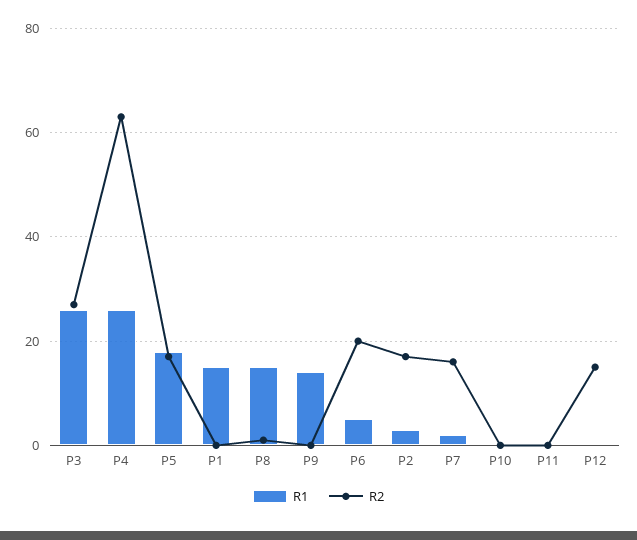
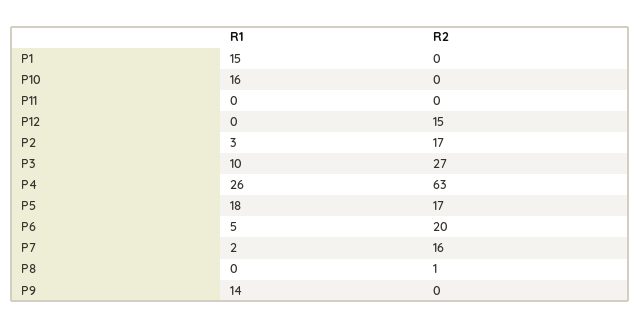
R1, P3: 25 -> 10
R1, P8: 15 -> 0
R1, P10: 0 -> 16

